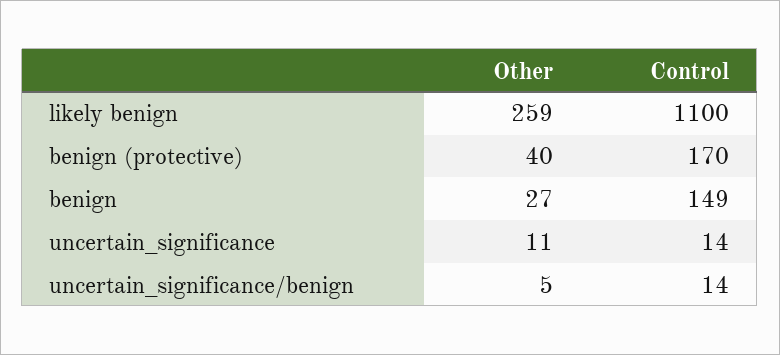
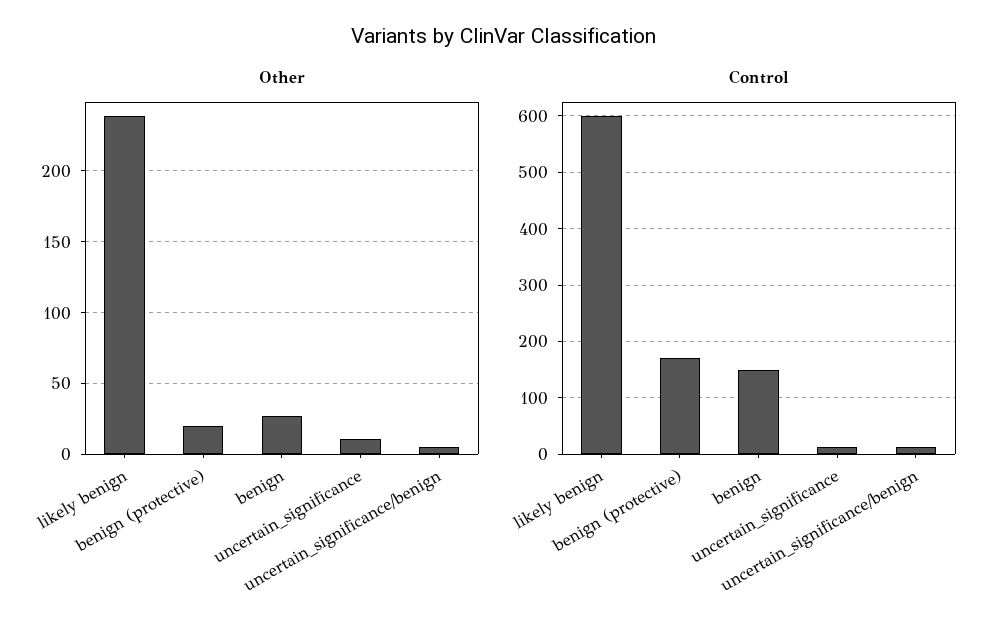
Other, likely benign: 259 -> 240
Control, likely benign: 1100 -> 600
Other, benign (protective): 40 -> 20

